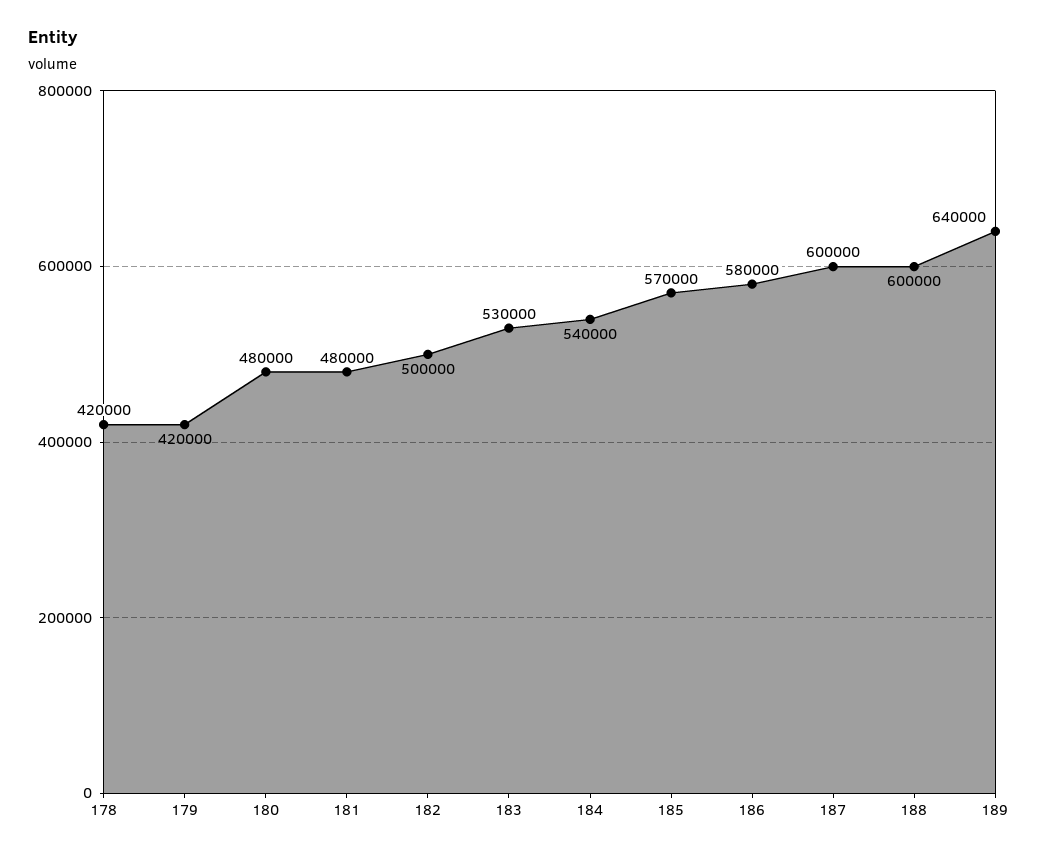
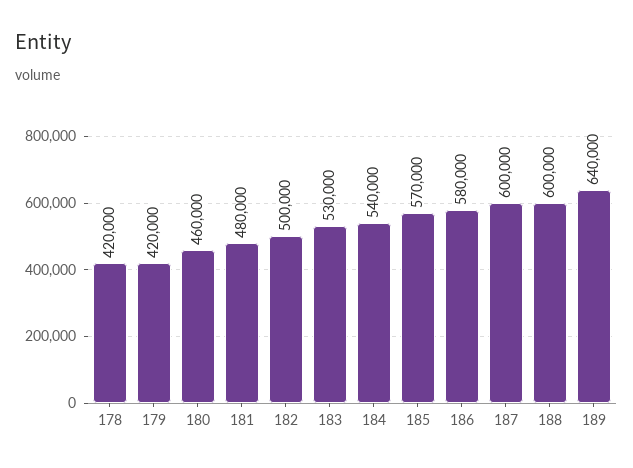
180: 480000 -> 460000

